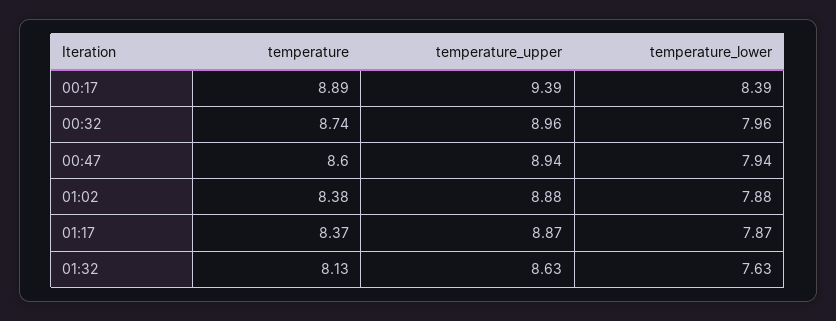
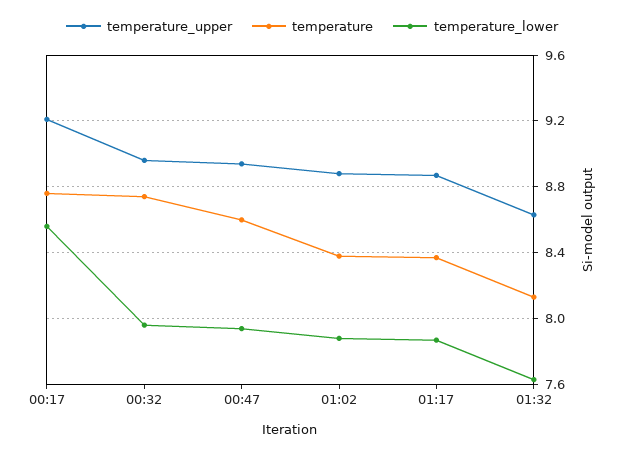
temperature, 00:17: 8.89 -> 8.75
temperature_upper, 00:17: 9.39 -> 9.2
temperature_lower, 00:17: 8.39 -> 8.55

